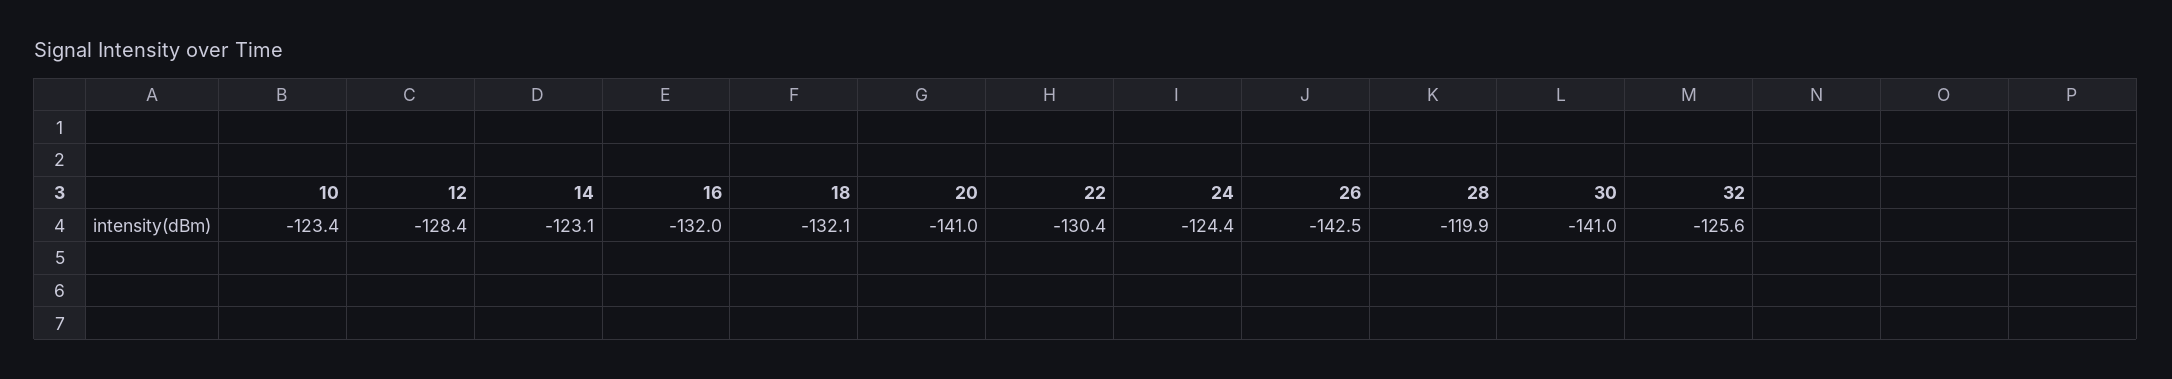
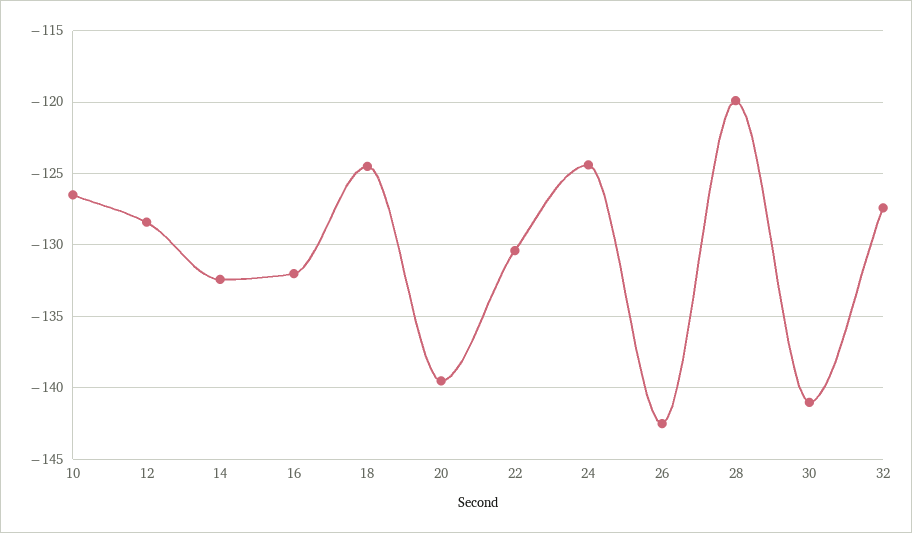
10: -123.4 -> -126.5
14: -123.1 -> -132.5
18: -132.1 -> -124.5
20: -141 -> -139.5
32: -125.6 -> -127.5

